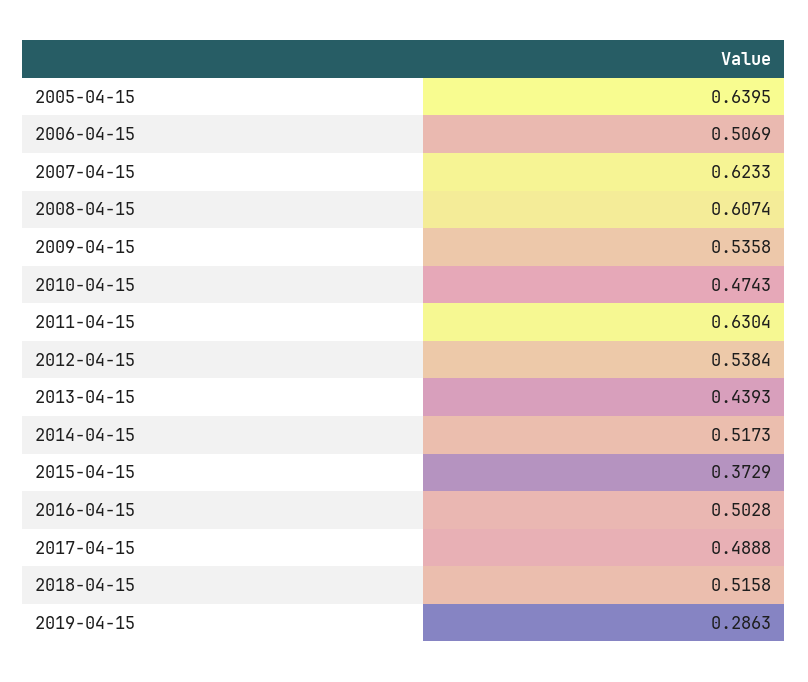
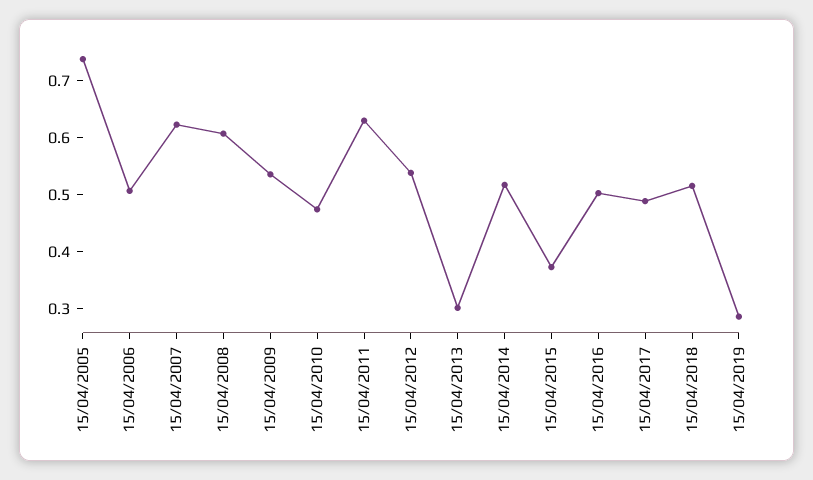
2005-04-15: 0.6395 -> 0.74
2013-04-15: 0.4393 -> 0.3

